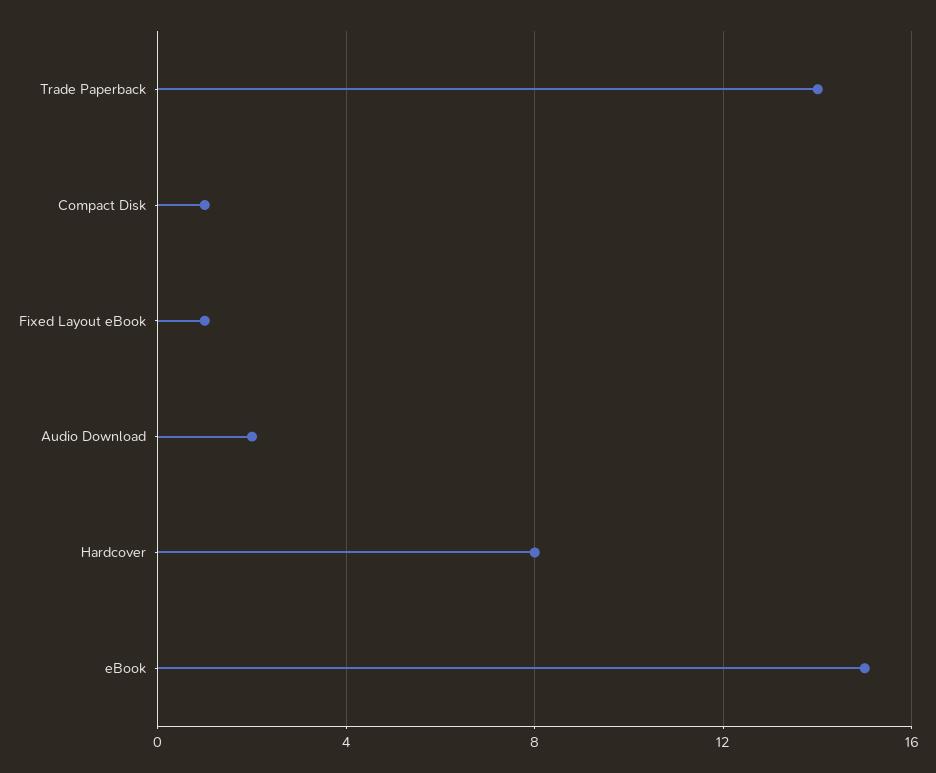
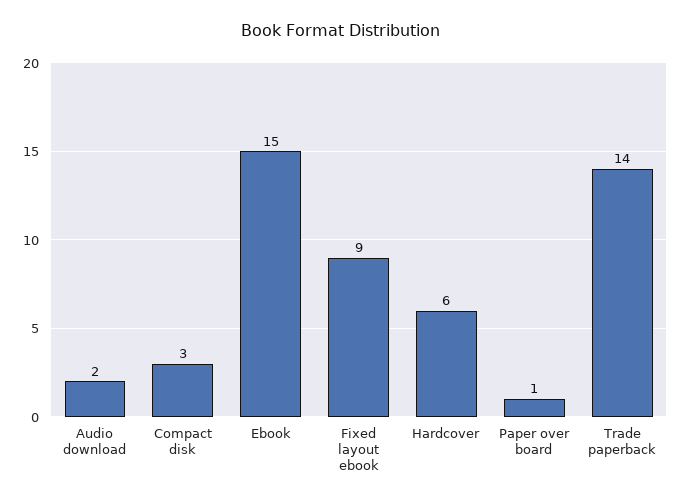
Compact Disk: 1 -> 3
Fixed Layout eBook: 1 -> 9
Hardcover: 8 -> 6
Paper over board: none -> 1

